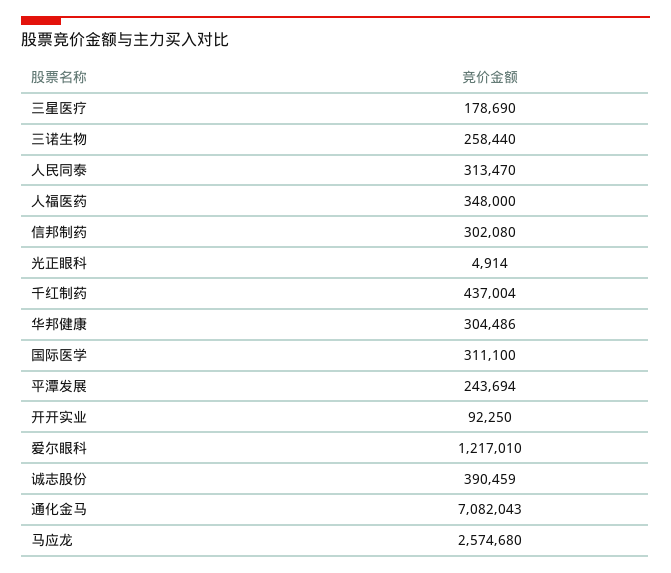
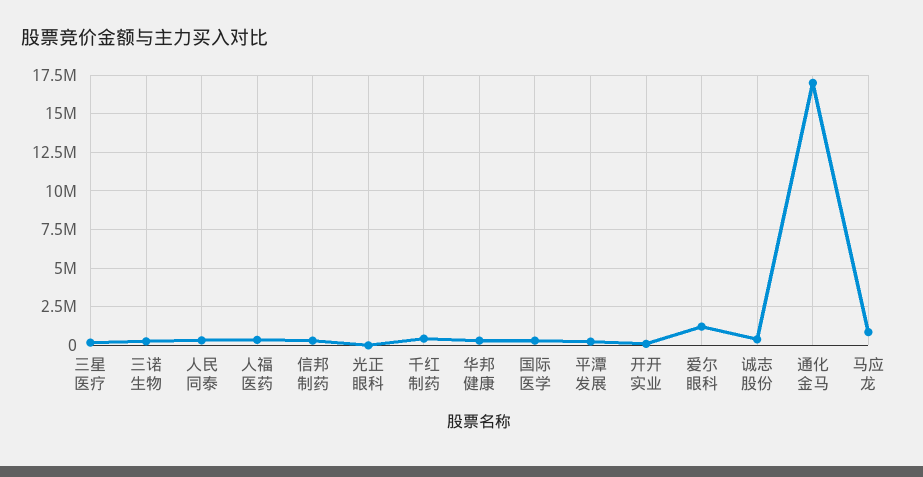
通化金马: 7082043 -> 17000000
马应龙: 2574680 -> 1000000

